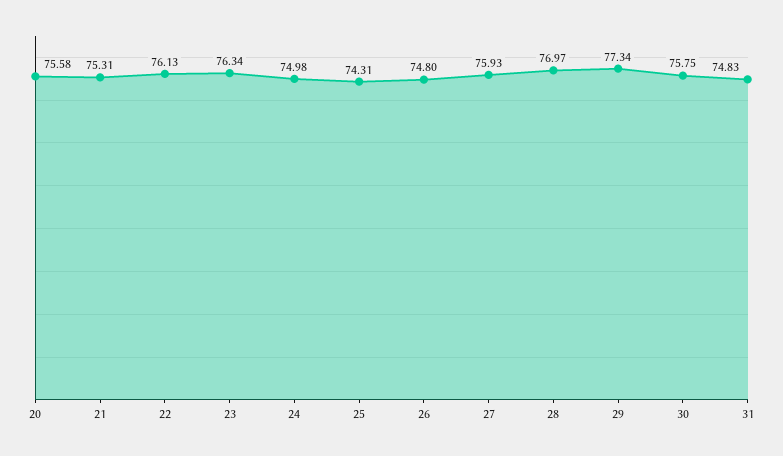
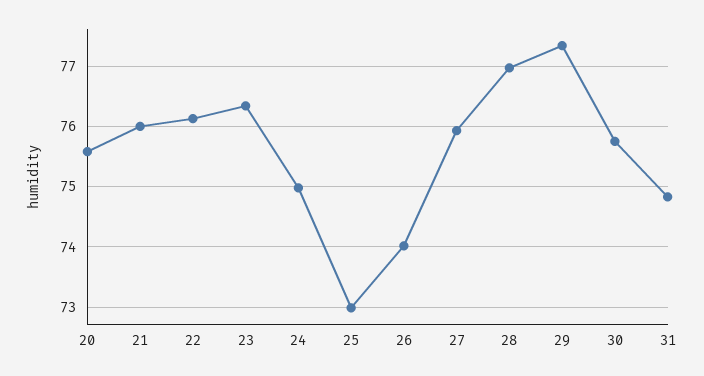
21: 75.31 -> 76
25: 74.31 -> 73
26: 74.8 -> 74

